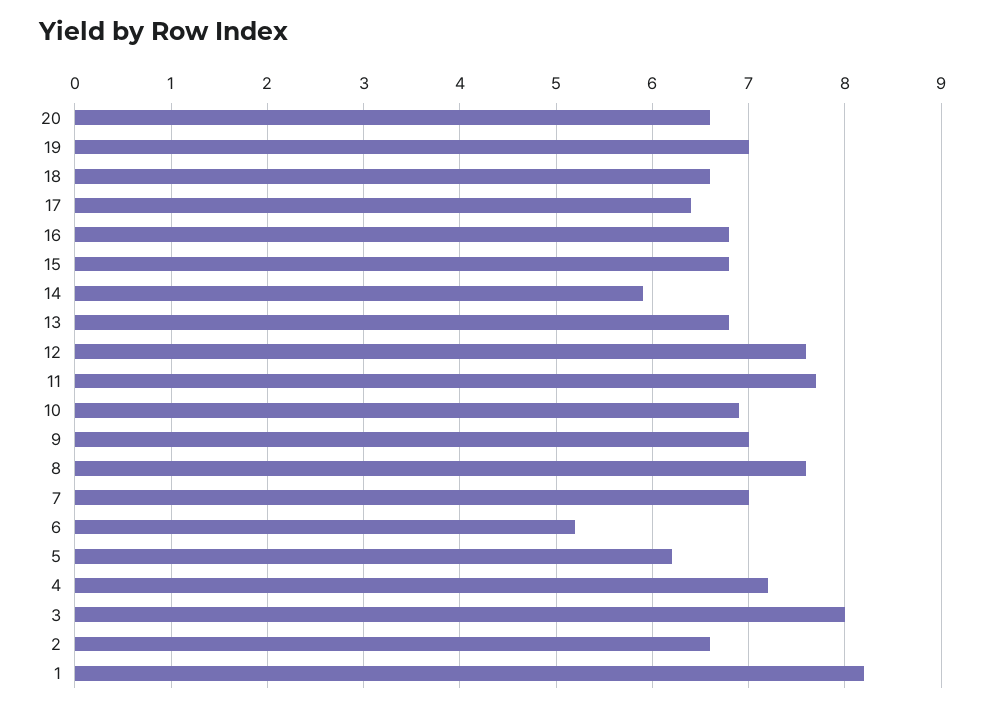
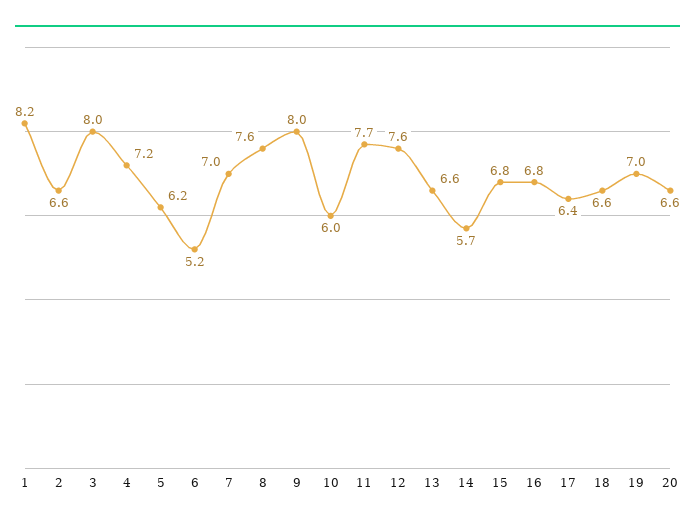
14: 5.9 -> 5.7
13: 6.8 -> 6.6
10: 6.9 -> 6
9: 7 -> 8

